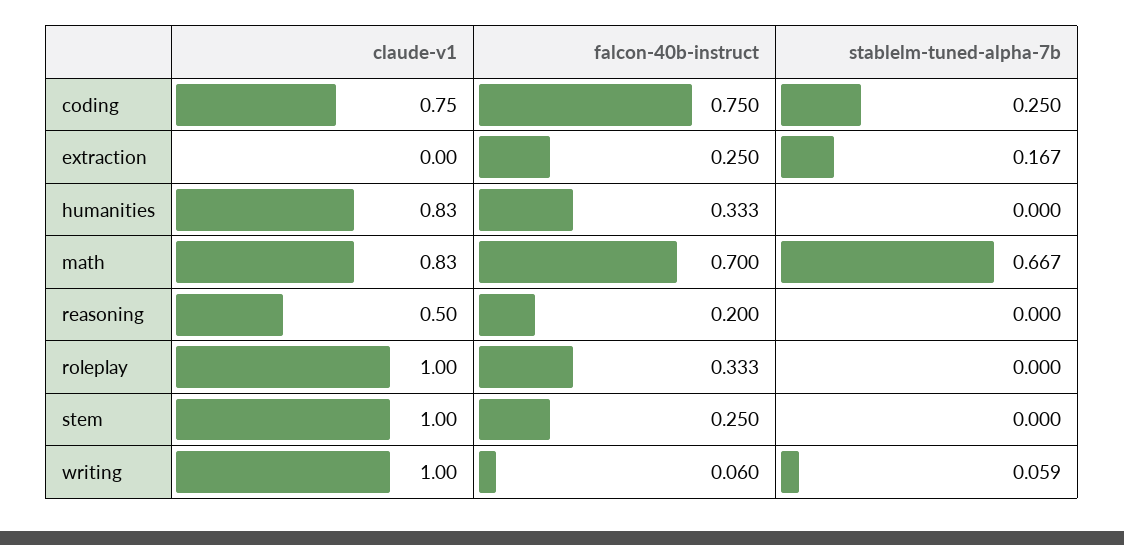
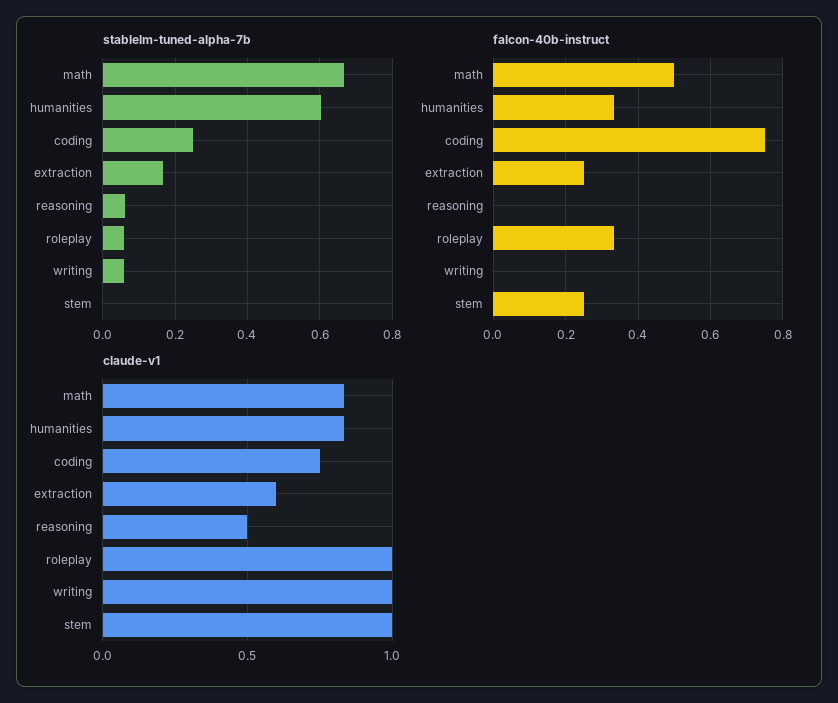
claude-v1, extraction: 0 -> 0.6
stablelm-tuned-alpha-7b, humanities: 0 -> 0.6
falcon-40b-instruct, math: 0.7 -> 0.5
falcon-40b-instruct, reasoning: 0.2 -> 0
stablelm-tuned-alpha-7b, reasoning: 0 -> 0.06
stablelm-tuned-alpha-7b, roleplay: 0 -> 0.06
falcon-40b-instruct, writing: 0.06 -> 0

